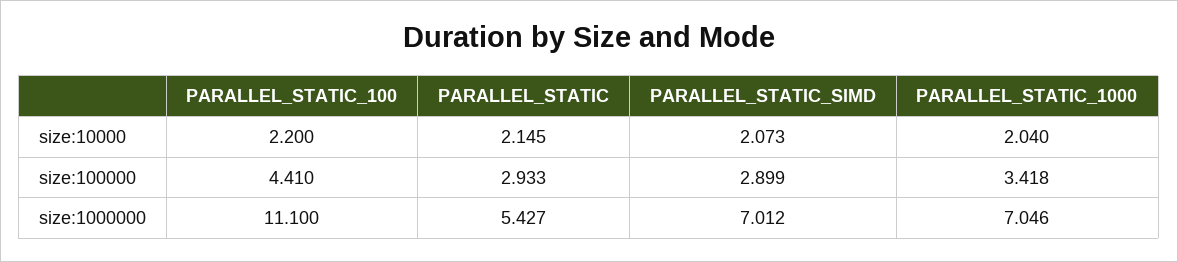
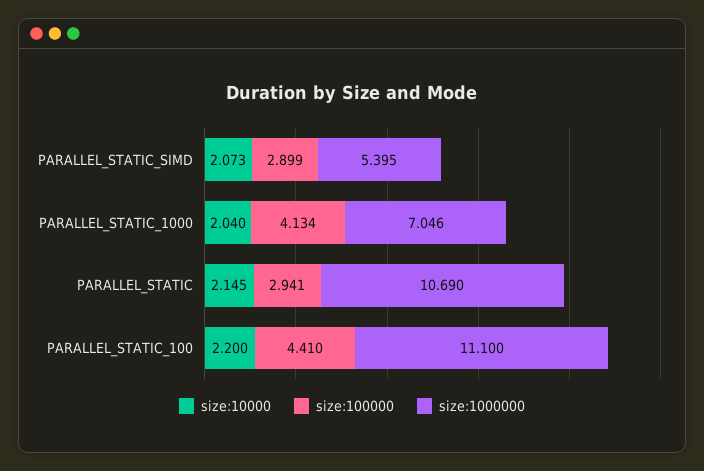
size:100000, PARALLEL_STATIC: 2.933 -> 2.941
size:100000, PARALLEL_STATIC_1000: 3.418 -> 4.134
size:1000000, PARALLEL_STATIC: 5.427 -> 10.69
size:1000000, PARALLEL_STATIC_SIMD: 7.012 -> 5.395

